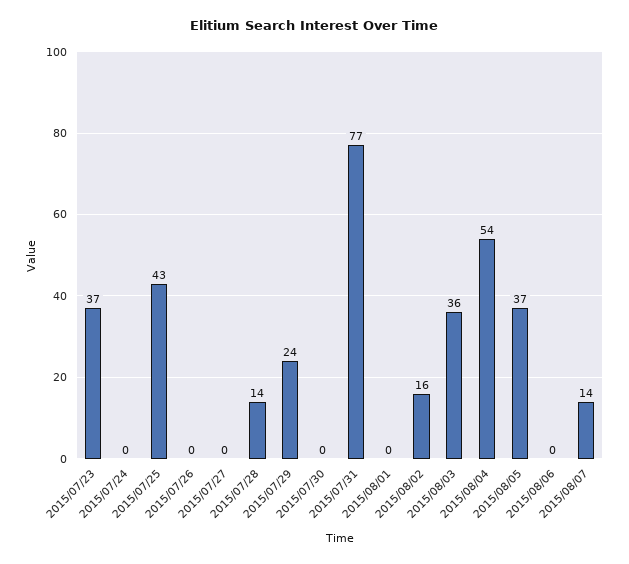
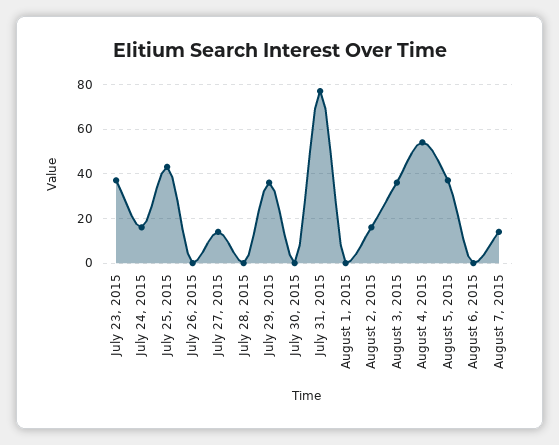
2015/07/24: 0 -> 15
2015/07/27: 0 -> 15
2015/07/28: 14 -> 0
2015/07/29: 24 -> 35

